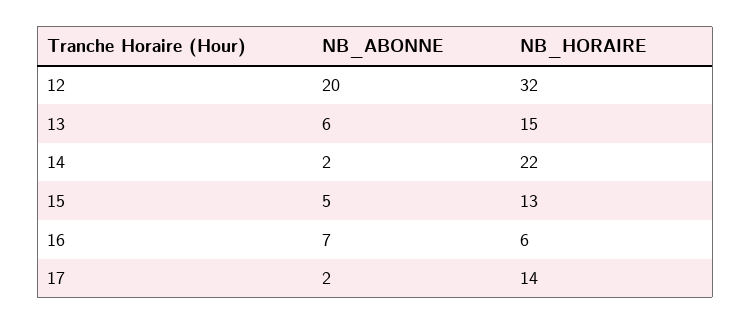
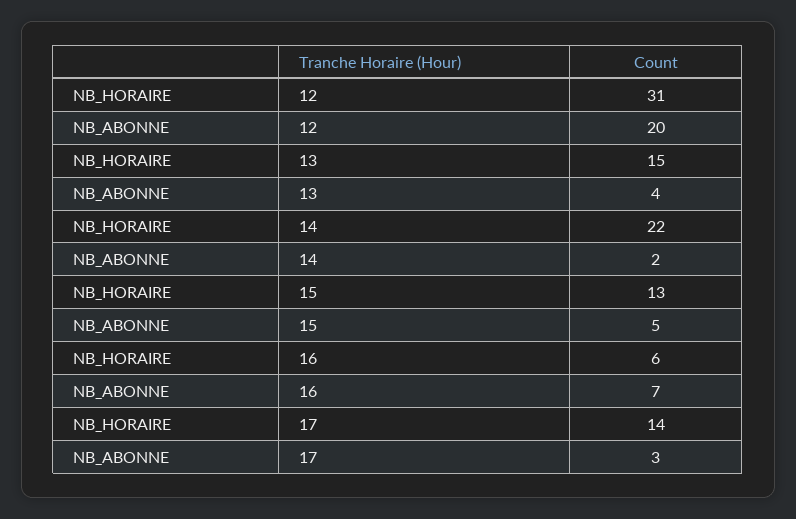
NB_HORAIRE, 12: 32 -> 31
NB_ABONNE, 13: 6 -> 4
NB_ABONNE, 17: 2 -> 3

